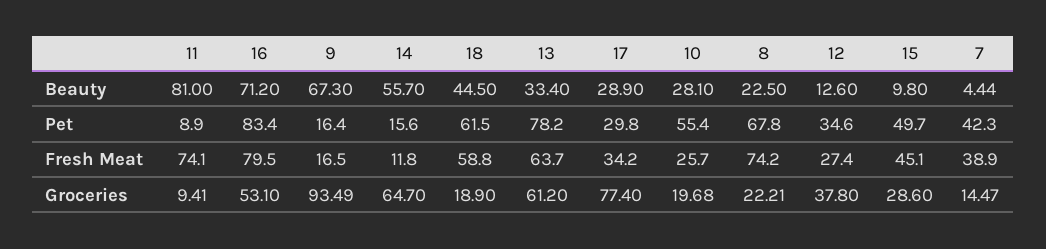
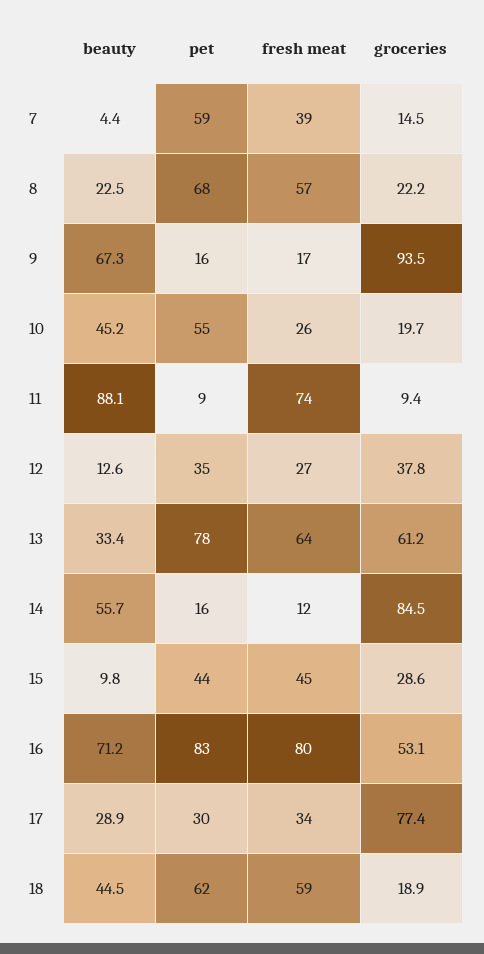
11, Beauty: 81 -> 88.1
10, Beauty: 28.1 -> 45.2
15, Pet: 49.7 -> 44
7, Pet: 42.3 -> 59
8, Fresh Meat: 74.2 -> 57
14, Groceries: 64.7 -> 84.5

